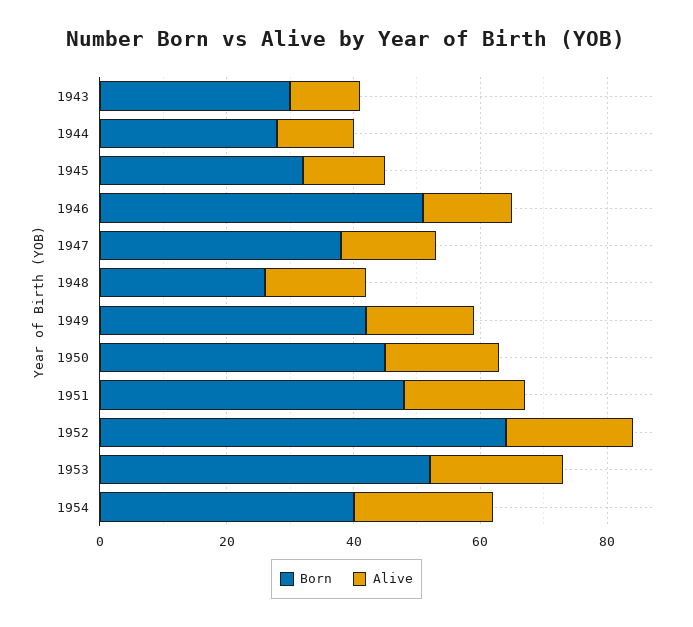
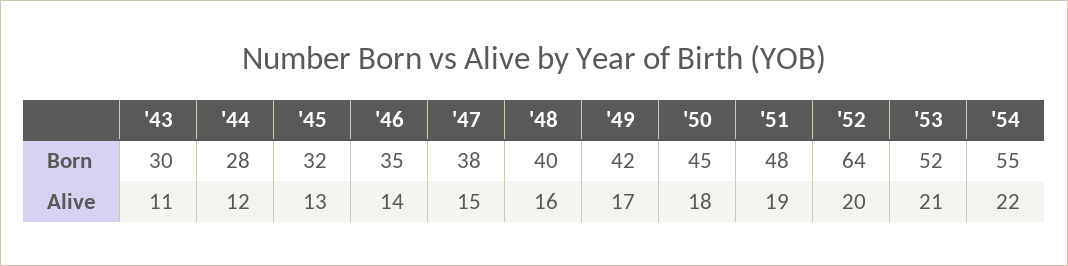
Born, 1946: 50 -> 35
Born, 1948: 25 -> 40
Born, 1954: 40 -> 55

